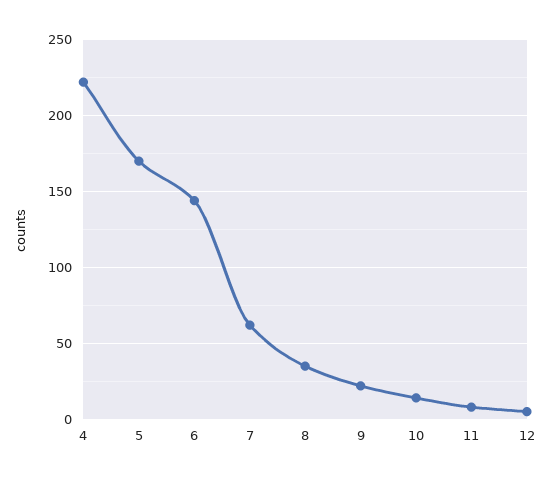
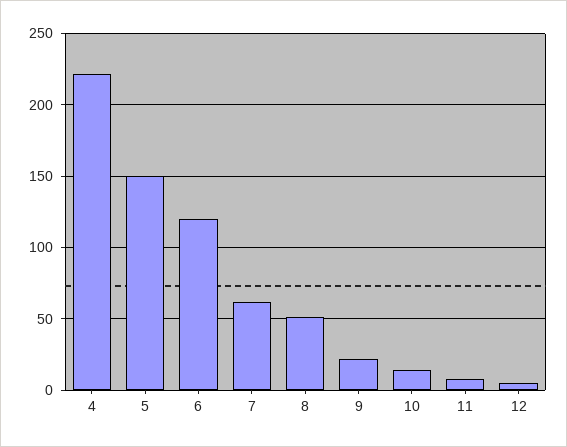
5: 170 -> 150
6: 145 -> 120
8: 35 -> 50

